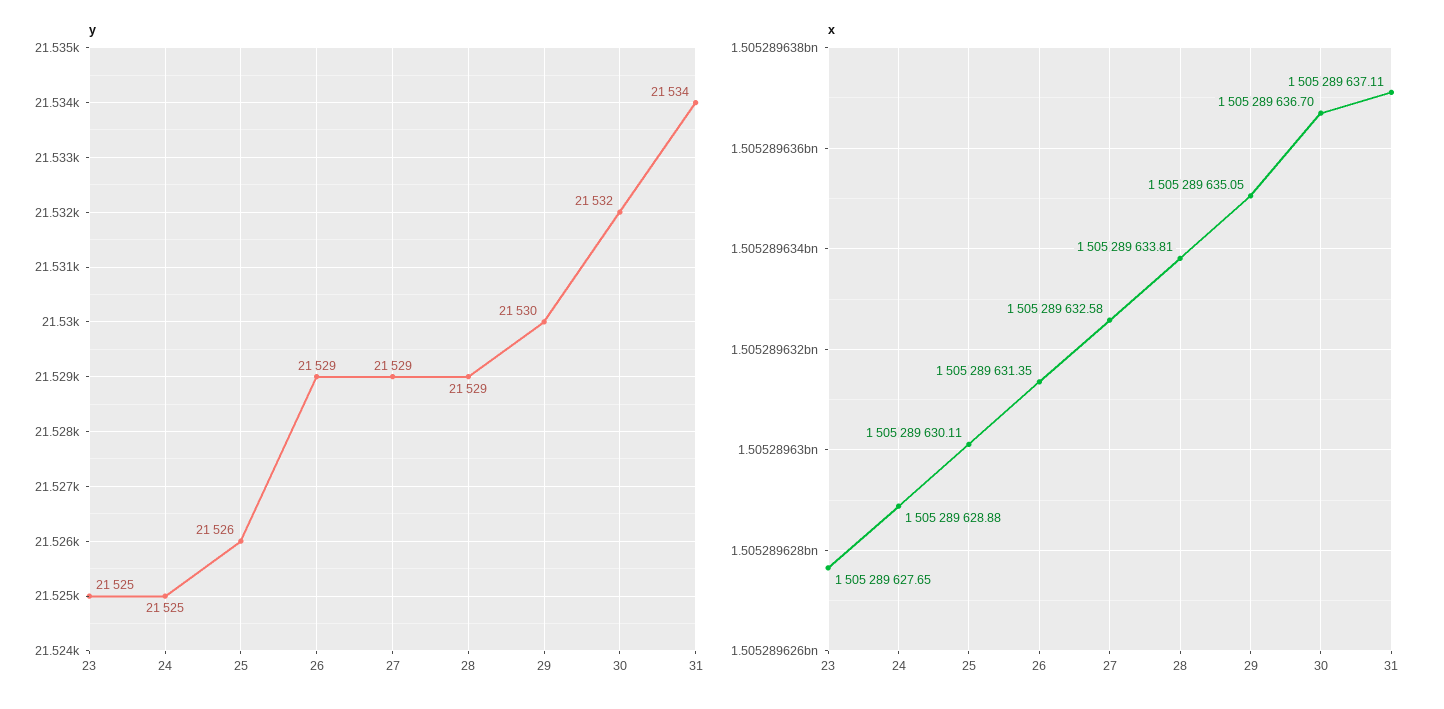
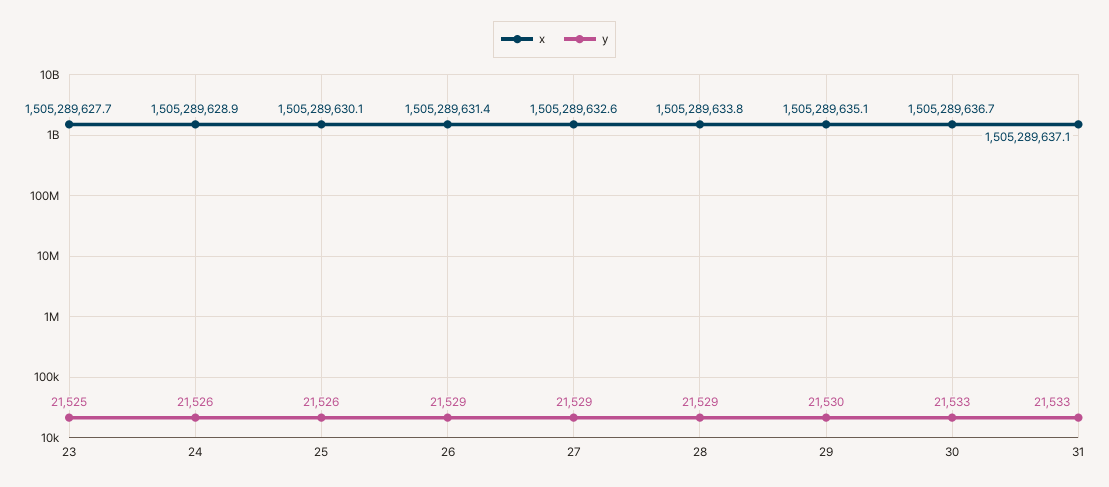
y, 24: 21525 -> 21526
y, 30: 21532 -> 21533
y, 31: 21534 -> 21533

